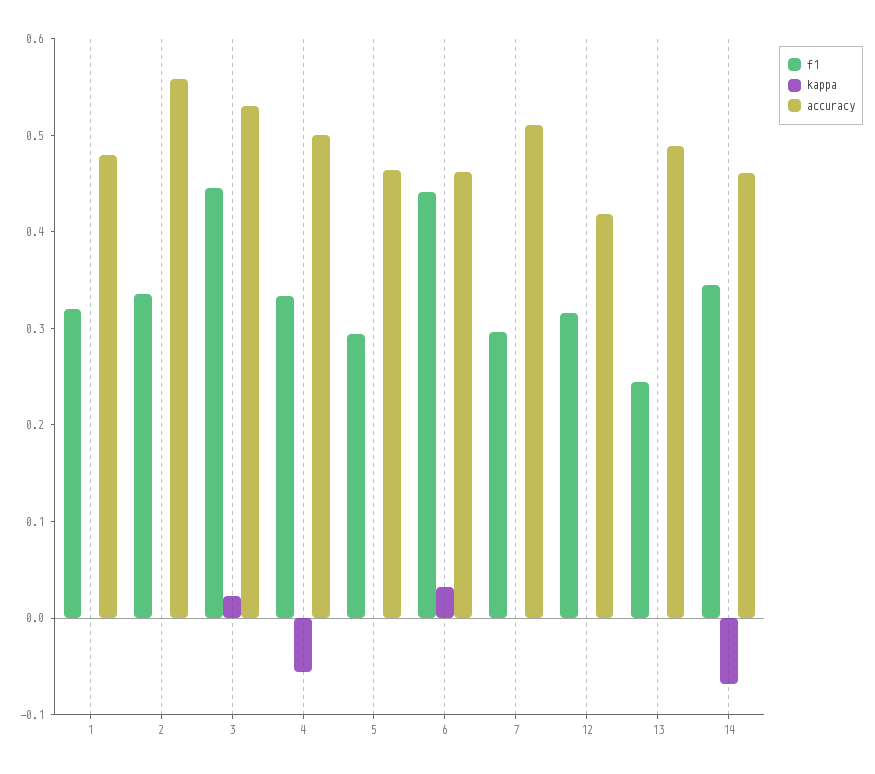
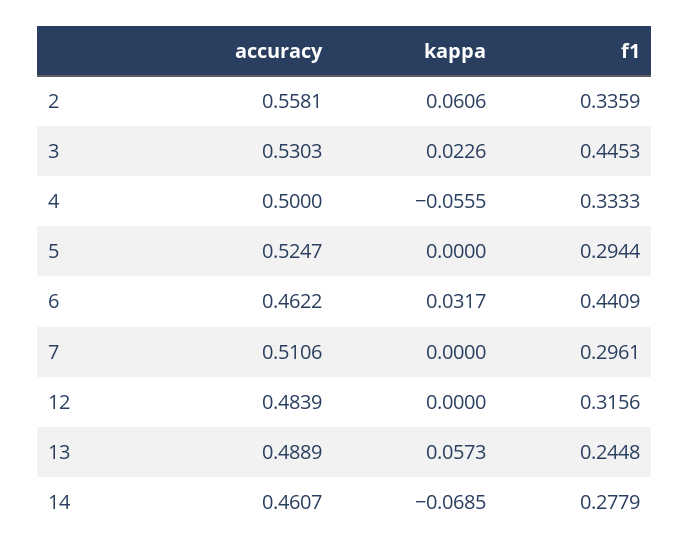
f1, 1: 0.32 -> none
kappa, 1: 0 -> none
accuracy, 1: 0.48 -> none
kappa, 2: 0 -> 0.0606
accuracy, 5: 0.46 -> 0.5247
accuracy, 12: 0.42 -> 0.4839
kappa, 13: 0 -> 0.0573
f1, 14: 0.34 -> 0.2779

